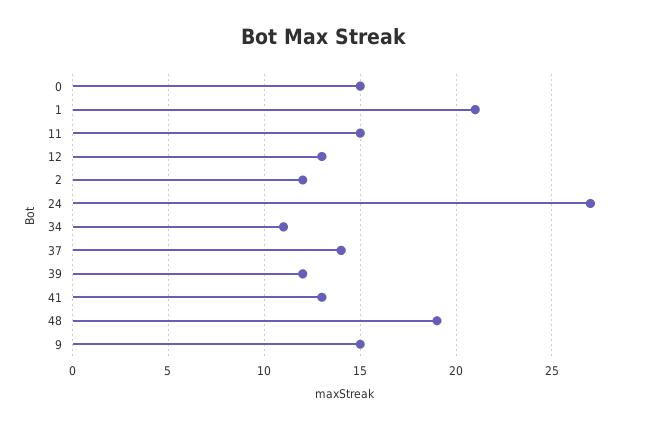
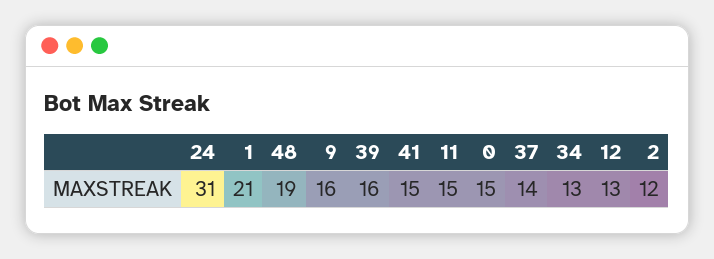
24: 27 -> 31
34: 11 -> 13
39: 12 -> 16
41: 13 -> 15
9: 15 -> 16

